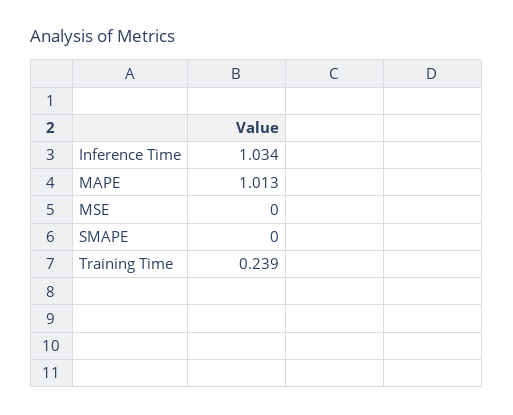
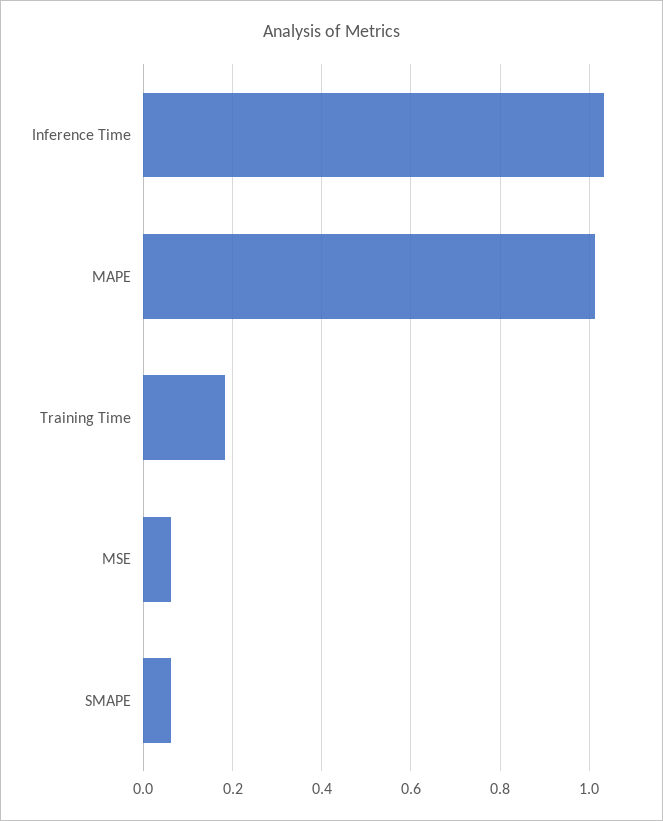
MSE: 0 -> 0.06
SMAPE: 0 -> 0.06
Training Time: 0.239 -> 0.18

